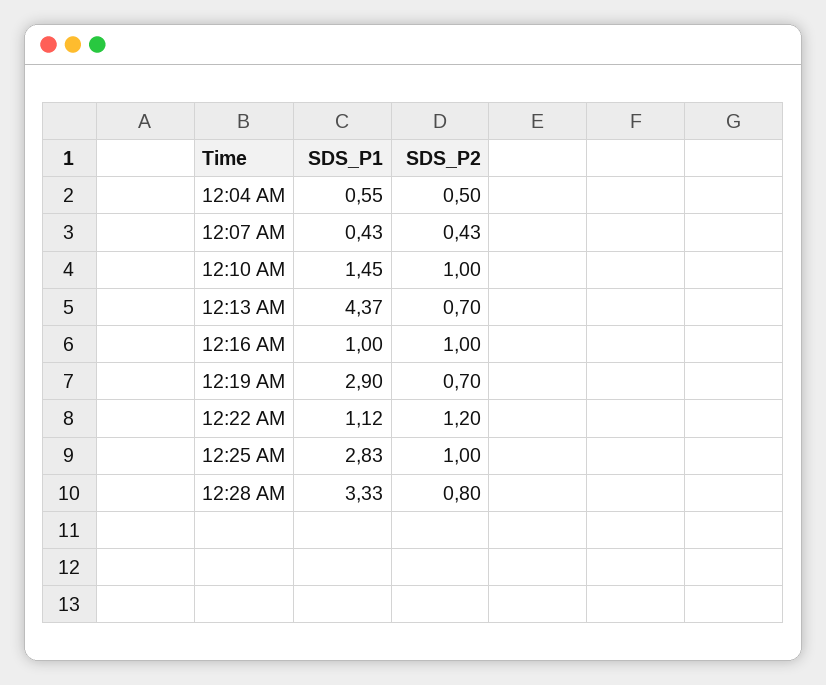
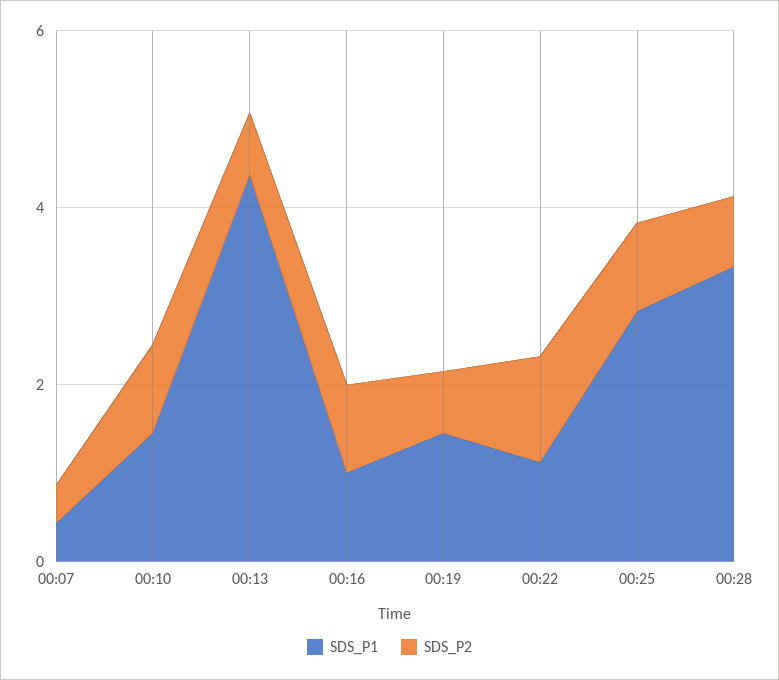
SDS_P1, 12:04 AM: 0.55 -> none
SDS_P2, 12:04 AM: 0.5 -> none
SDS_P1, 12:19 AM: 2.9 -> 1.5

